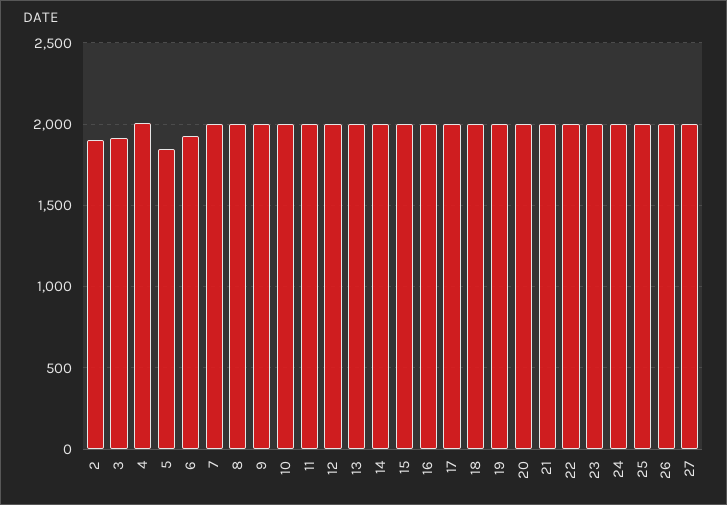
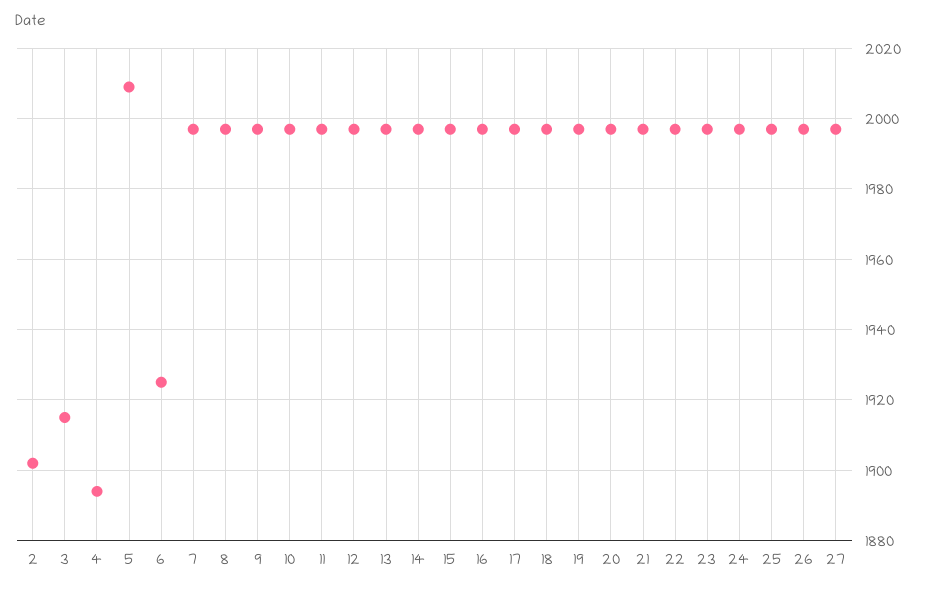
4: 2000 -> 1895
5: 1850 -> 2010

